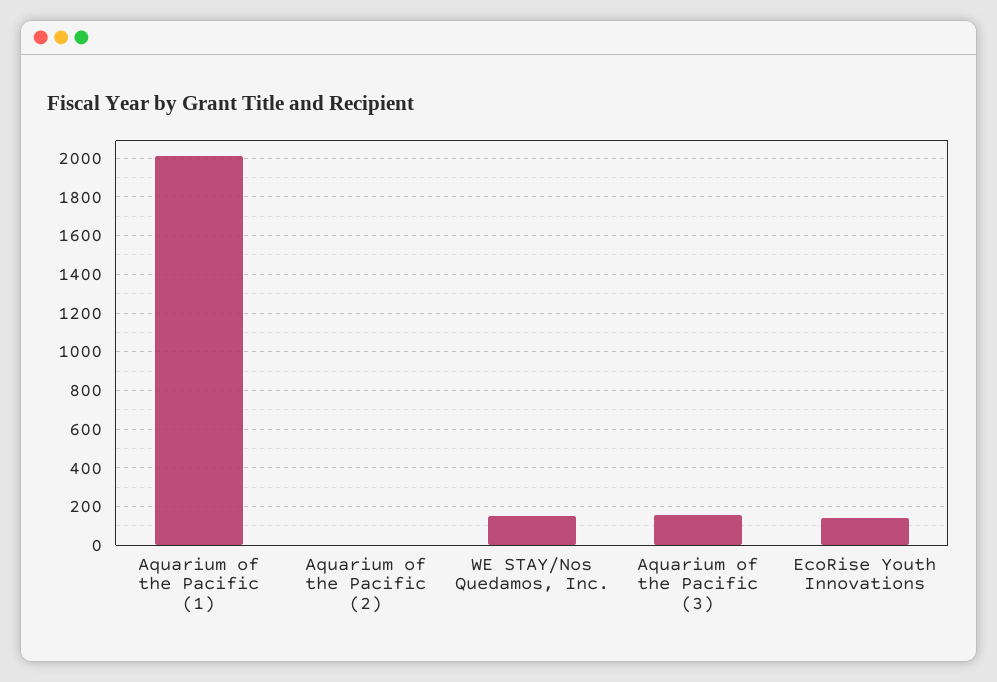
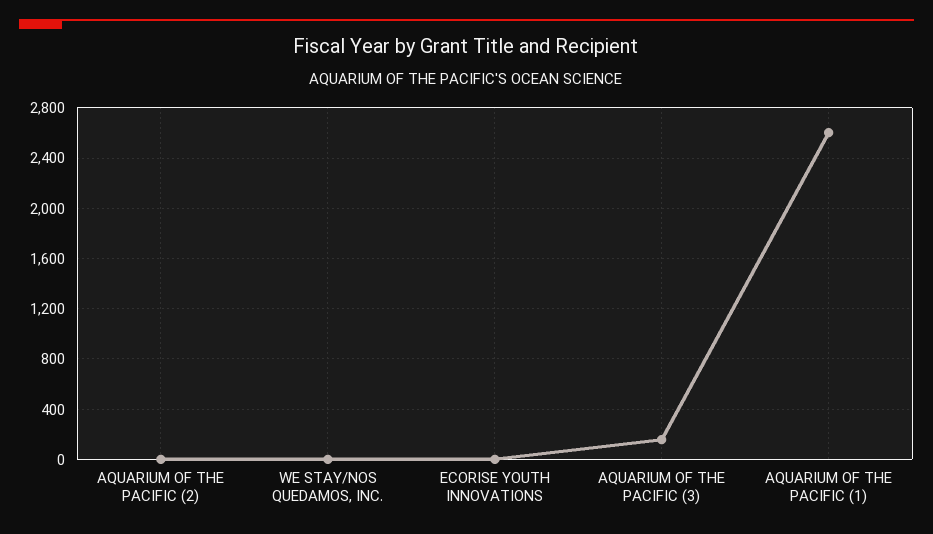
Aquarium of the Pacific (1): 2000 -> 2600
WE STAY/Nos Quedamos, Inc.: 150 -> 0
EcoRise Youth Innovations: 150 -> 0

